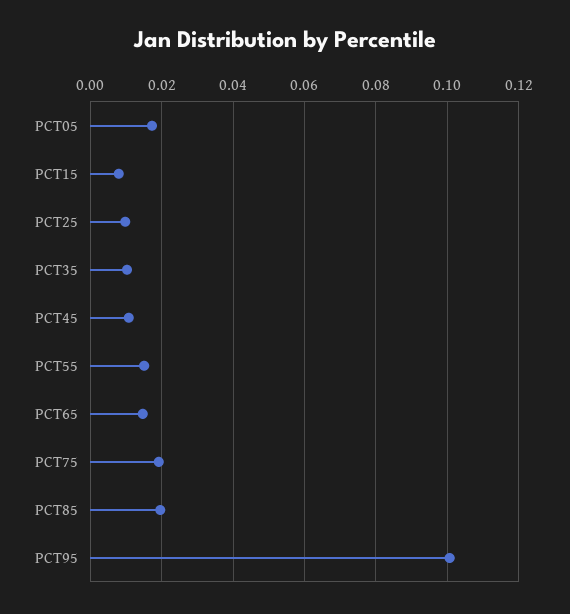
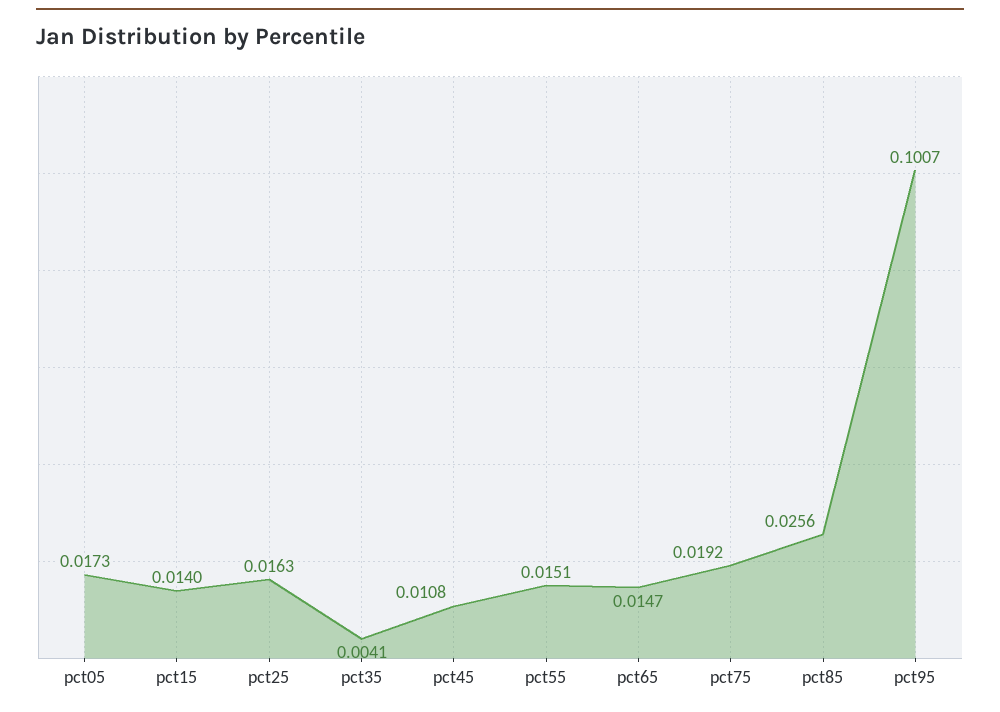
PCT15: 0.008 -> 0.014
PCT25: 0.01 -> 0.0163
PCT35: 0.01 -> 0.0041
PCT85: 0.02 -> 0.0256

